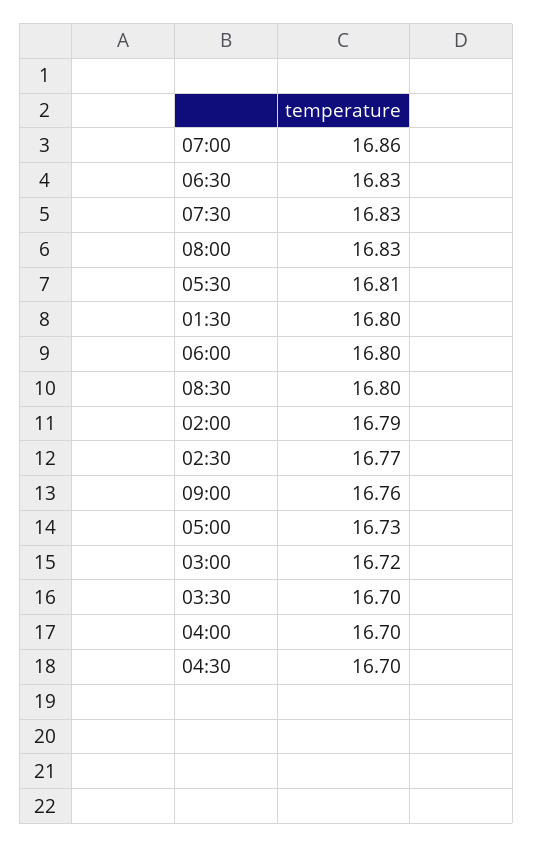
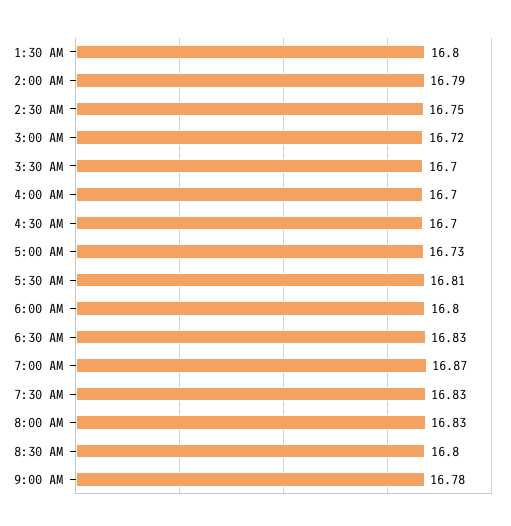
07:00: 16.86 -> 16.87
02:30: 16.77 -> 16.75
09:00: 16.76 -> 16.78

